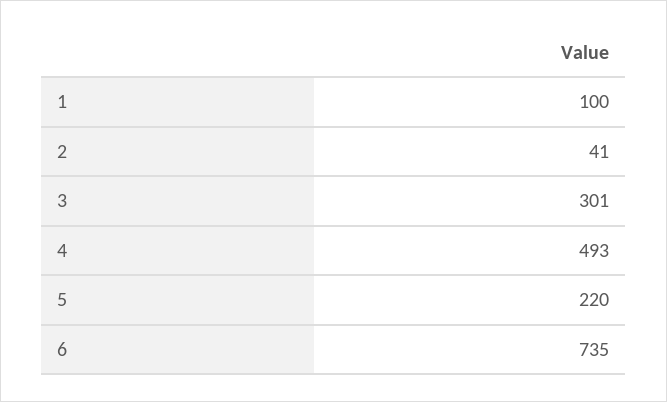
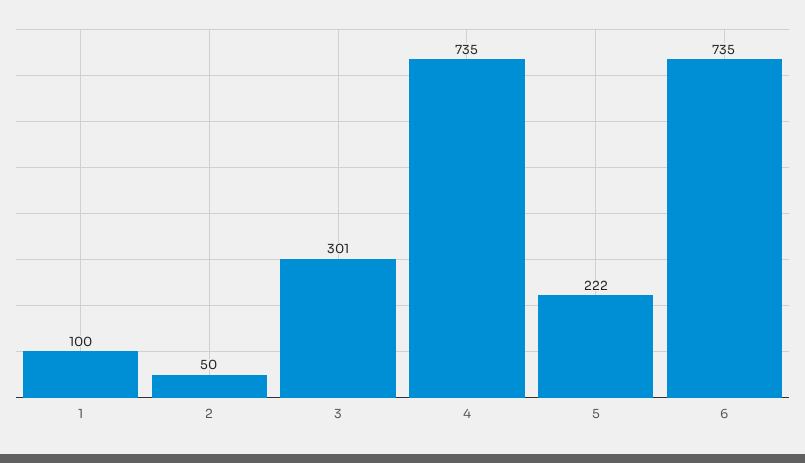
2: 41 -> 50
4: 493 -> 735
5: 220 -> 222

